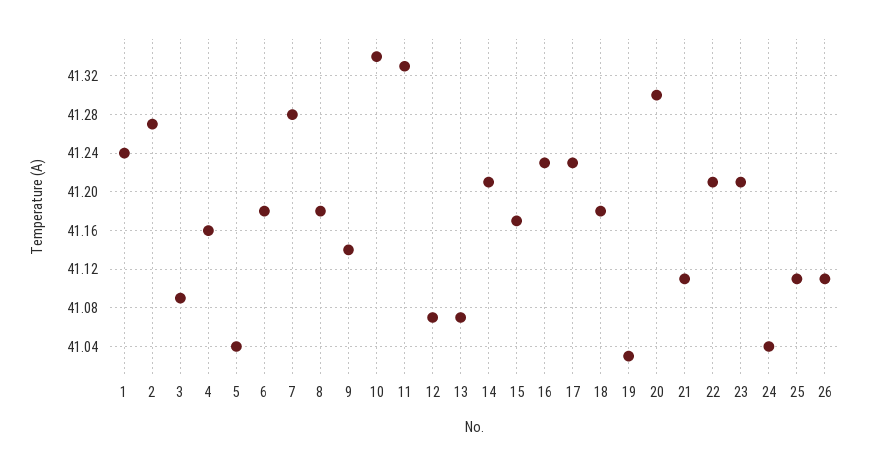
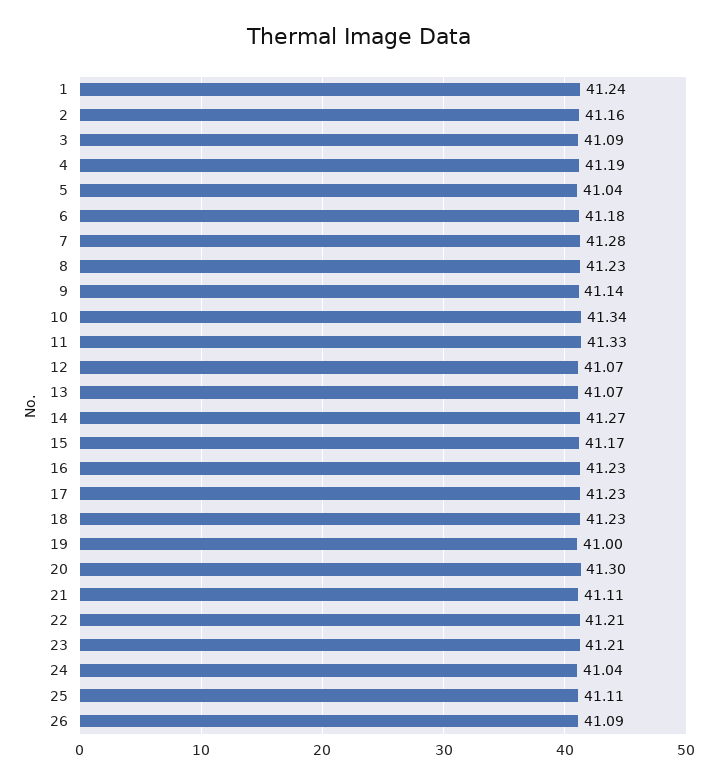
2: 41.27 -> 41.16
4: 41.16 -> 41.19
8: 41.18 -> 41.23
14: 41.21 -> 41.27
18: 41.18 -> 41.23
19: 41.03 -> 41
26: 41.11 -> 41.09

